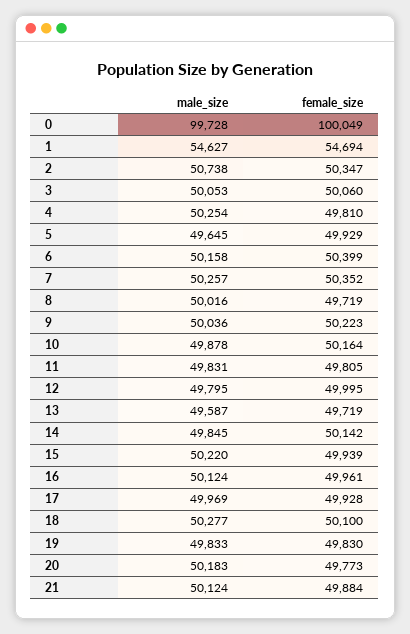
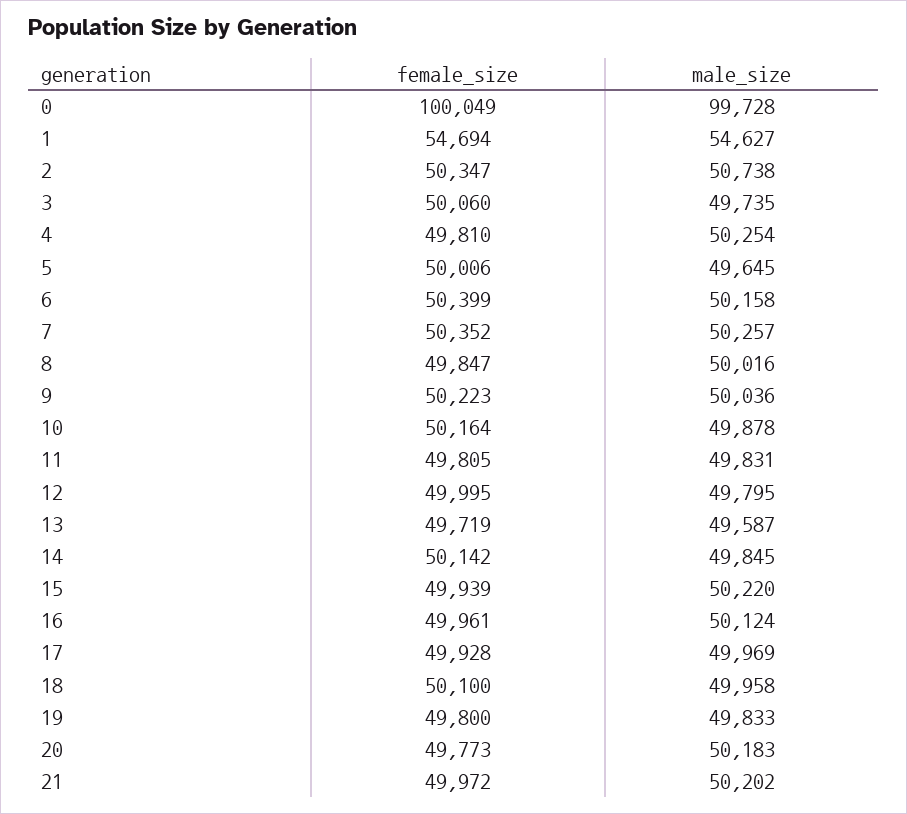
male_size, 3: 50053 -> 49735
female_size, 5: 49929 -> 50006
female_size, 8: 49719 -> 49847
male_size, 18: 50277 -> 49958
female_size, 19: 49830 -> 49800
male_size, 21: 50124 -> 50202
female_size, 21: 49884 -> 49972

